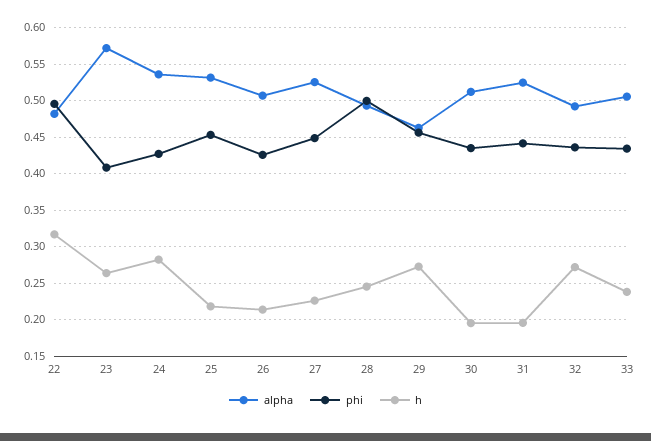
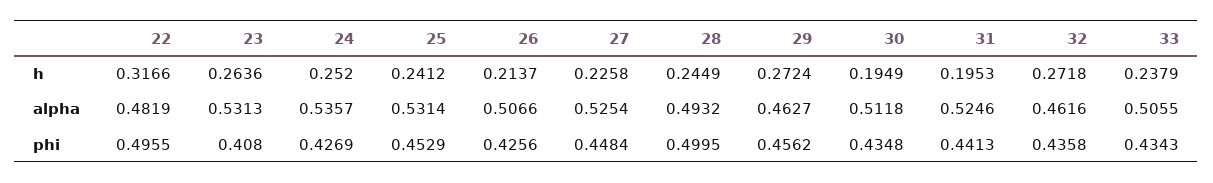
alpha, 23: 0.57 -> 0.5313
h, 24: 0.28 -> 0.252
h, 25: 0.22 -> 0.2412
alpha, 32: 0.49 -> 0.4616

